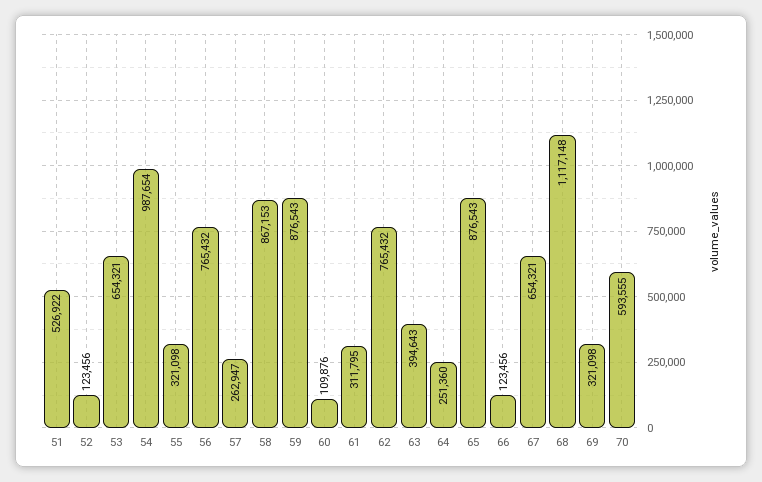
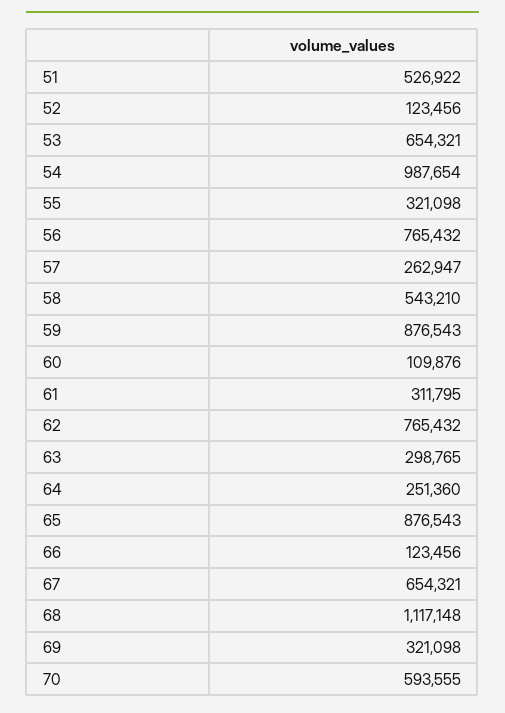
58: 867153 -> 543210
63: 394643 -> 298765

